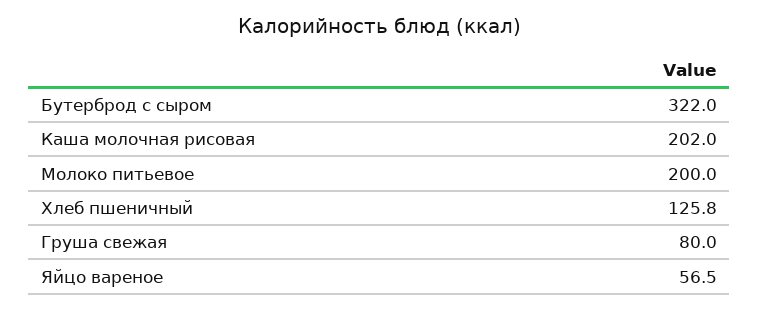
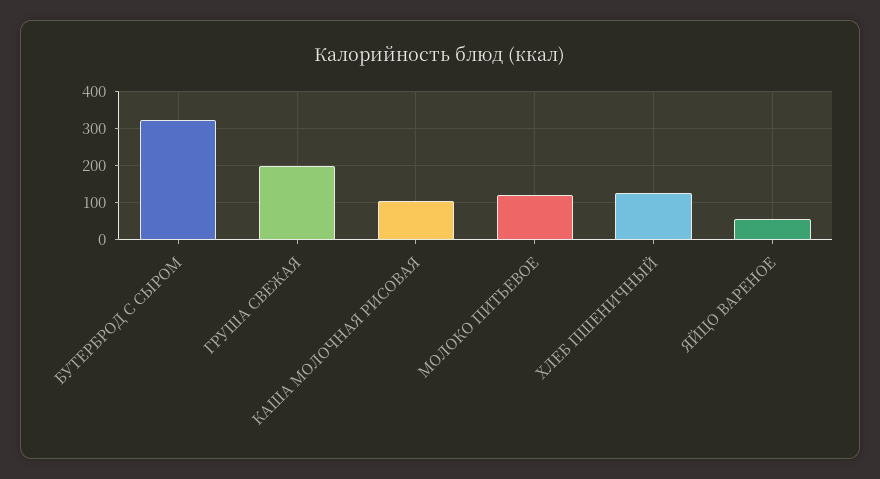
Каша молочная рисовая: 202 -> 100
Молоко питьевое: 200 -> 120
Груша свежая: 80 -> 200

